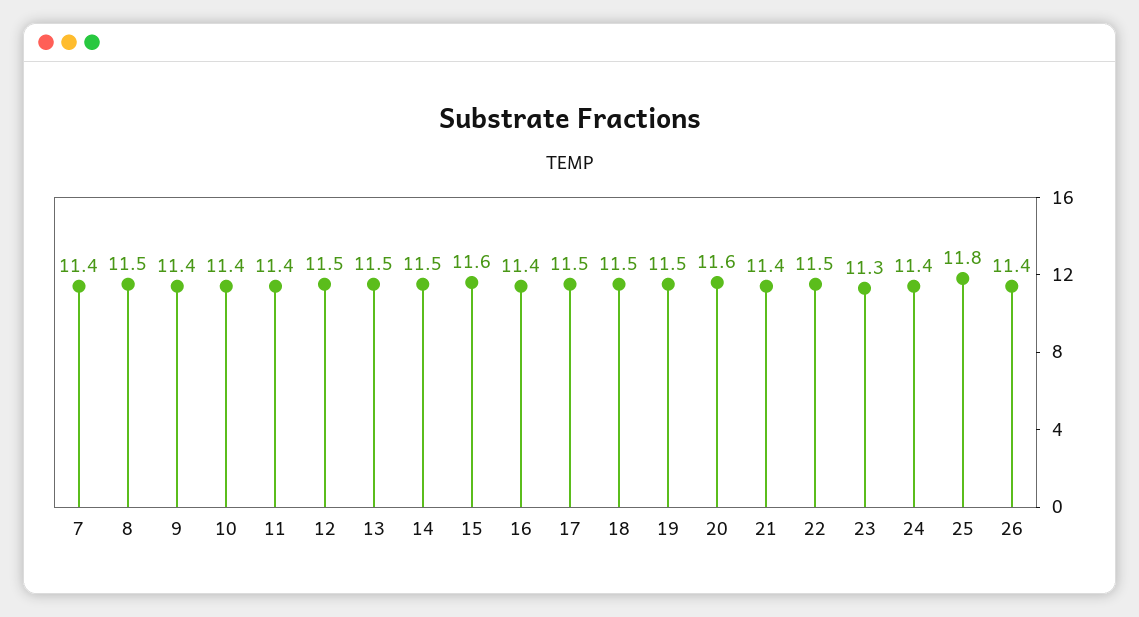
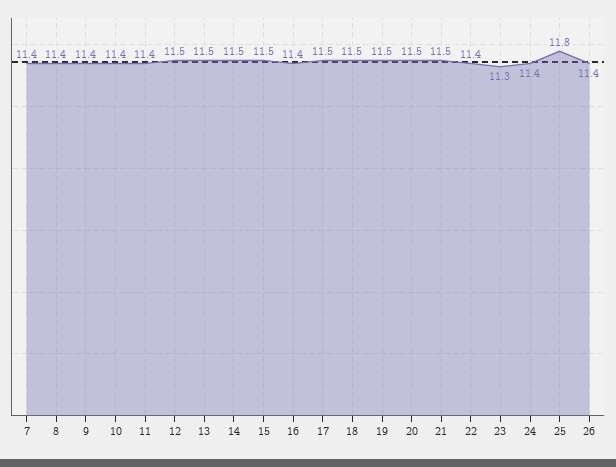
8: 11.5 -> 11.4
15: 11.6 -> 11.5
20: 11.6 -> 11.5
21: 11.4 -> 11.5
22: 11.5 -> 11.4

